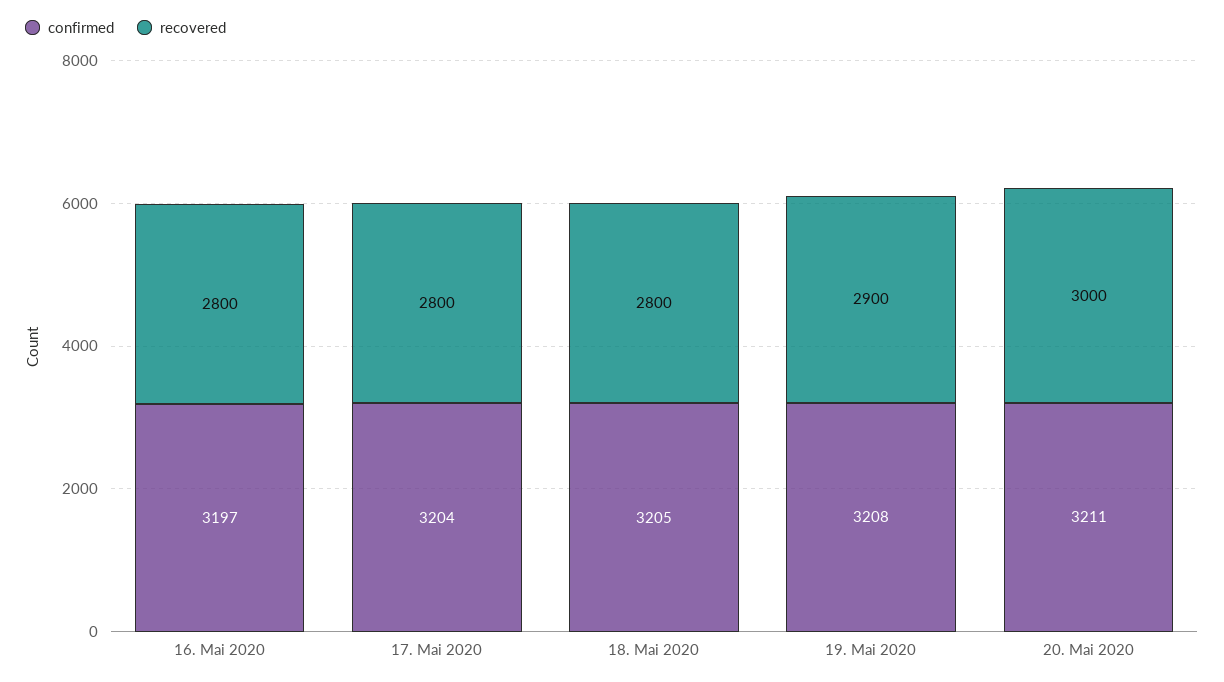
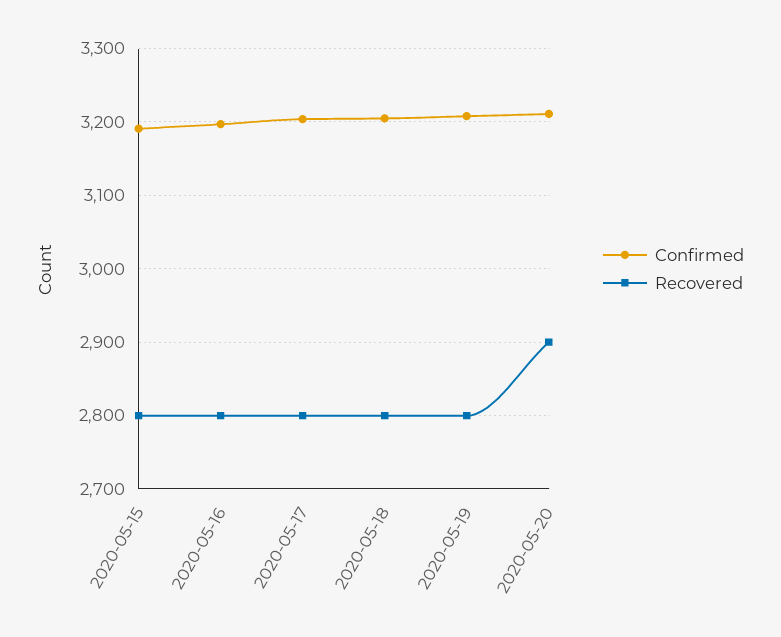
recovered, 19. Mai 2020: 2900 -> 2800
recovered, 20. Mai 2020: 3000 -> 2900
confirmed, 2020-05-15: none -> 3190
recovered, 2020-05-15: none -> 2800

